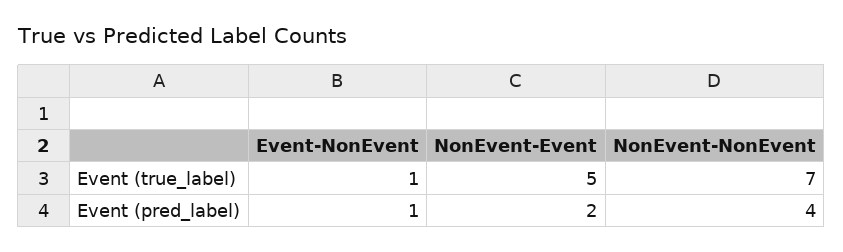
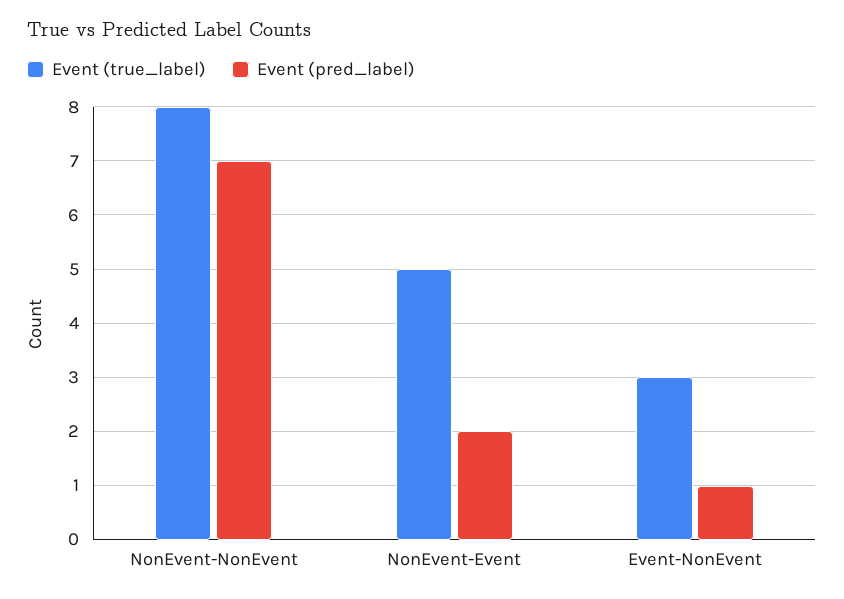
Event (true_label), Event-NonEvent: 1 -> 3
Event (true_label), NonEvent-NonEvent: 7 -> 8
Event (pred_label), NonEvent-NonEvent: 4 -> 7

